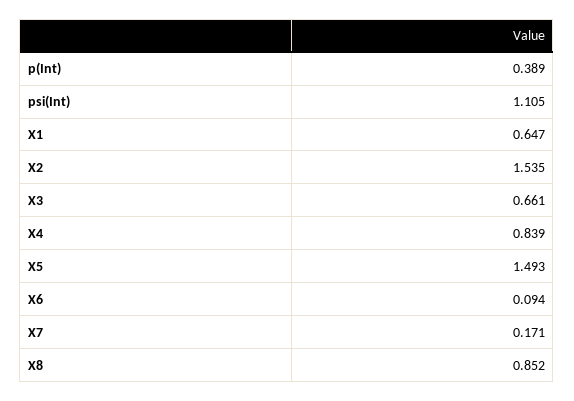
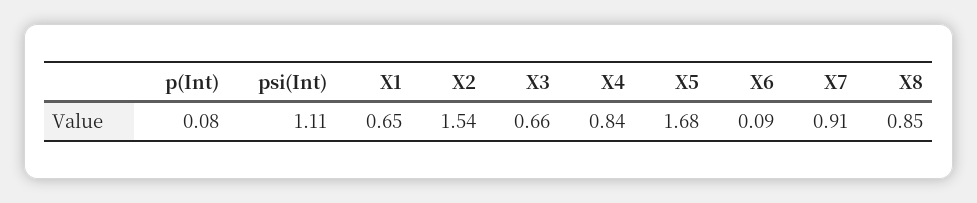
p(Int): 0.389 -> 0.08
X5: 1.493 -> 1.68
X7: 0.171 -> 0.91

